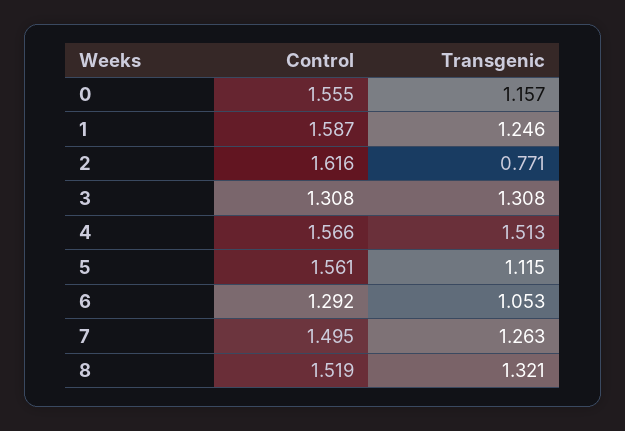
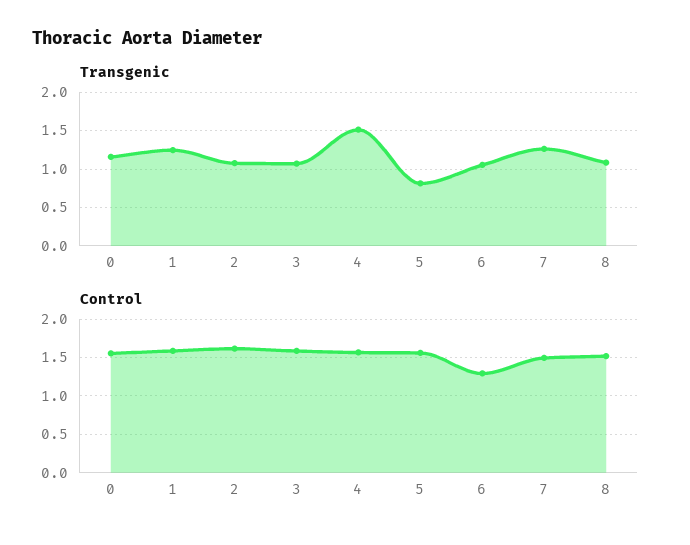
Transgenic, 2: 0.771 -> 1.1
Control, 3: 1.308 -> 1.6
Transgenic, 3: 1.308 -> 1.1
Transgenic, 5: 1.115 -> 0.8
Transgenic, 8: 1.321 -> 1.1

